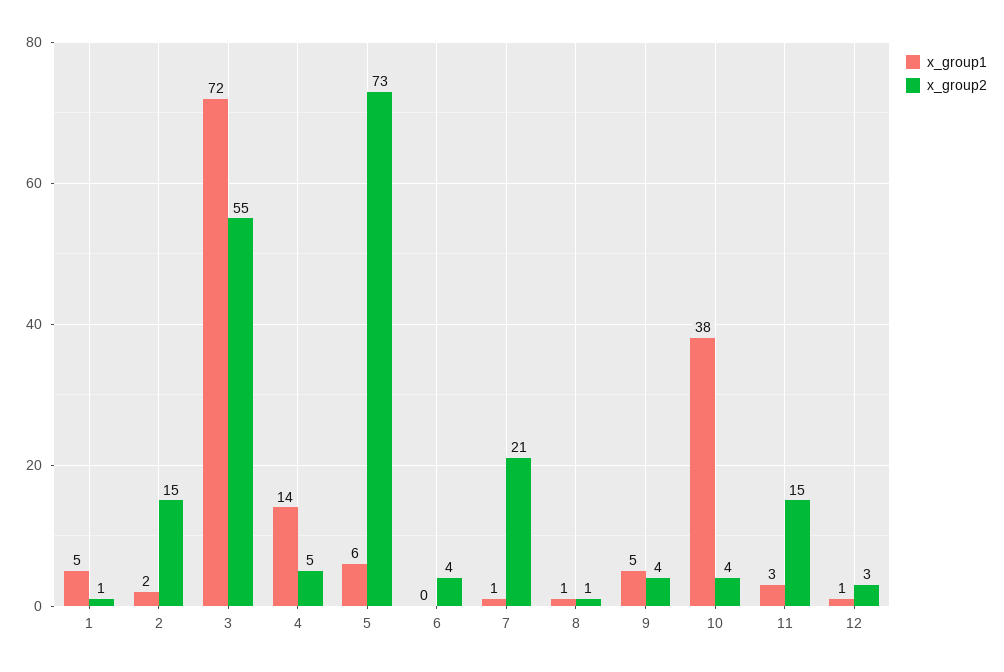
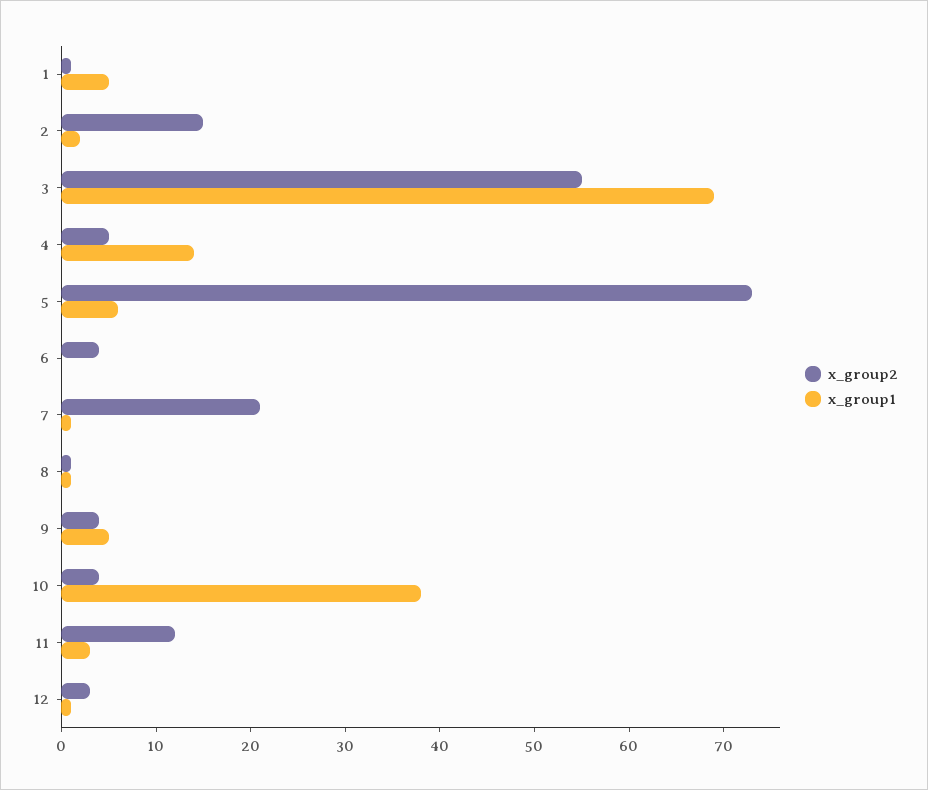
x_group1, 3: 72 -> 69
x_group2, 11: 15 -> 12

